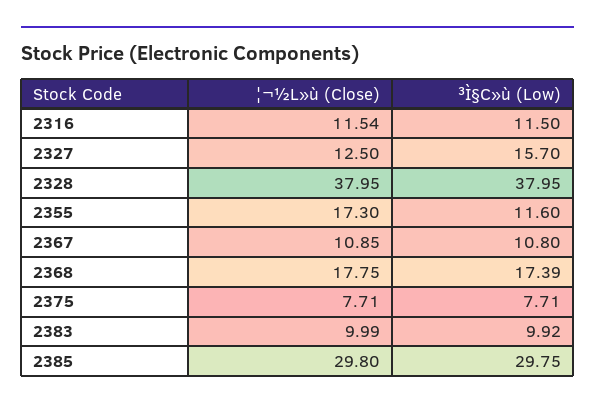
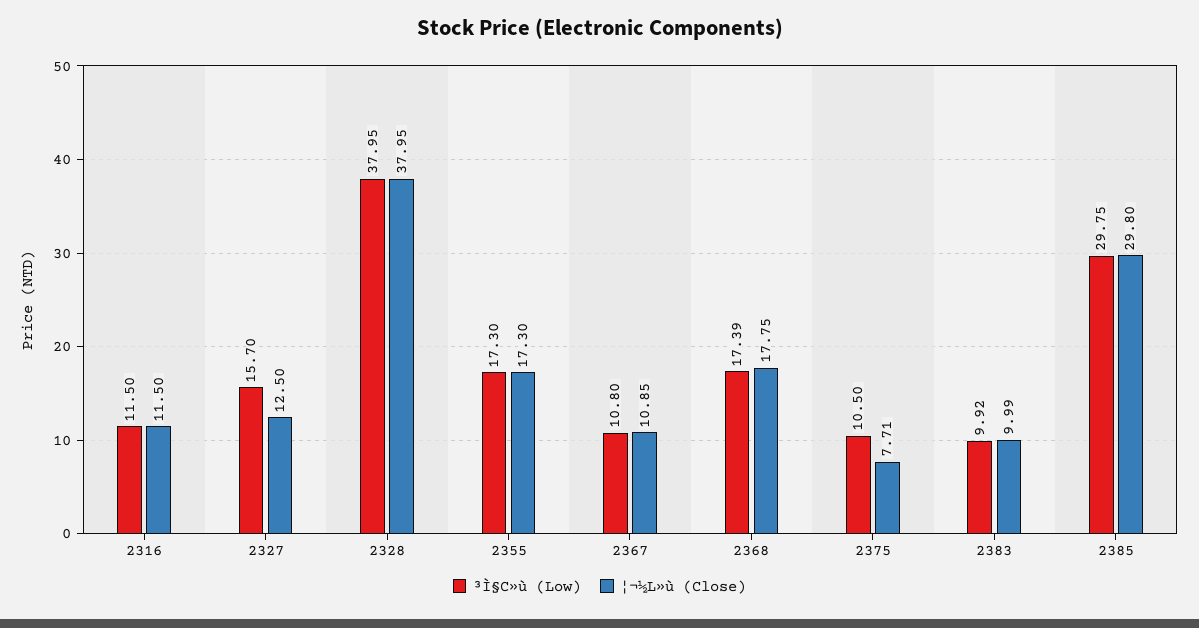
¦¬½L»ù (Close), 2316: 11.54 -> 11.5
³Ì§C»ù (Low), 2355: 11.6 -> 17.3
³Ì§C»ù (Low), 2375: 7.71 -> 10.5

